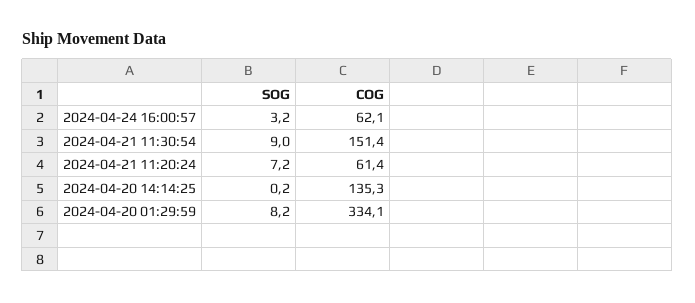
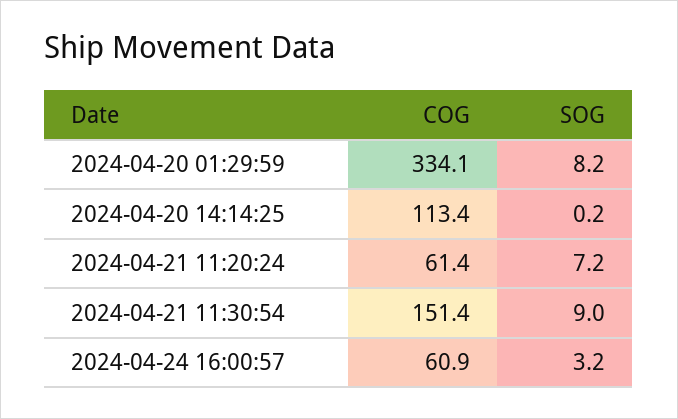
COG, 2024-04-24 16:00:57: 62.1 -> 60.9
COG, 2024-04-20 14:14:25: 135.3 -> 113.4

